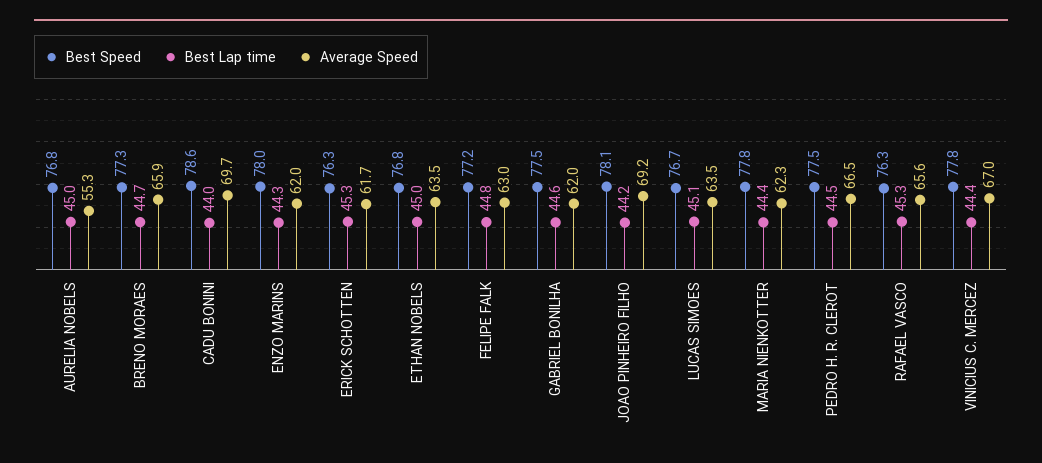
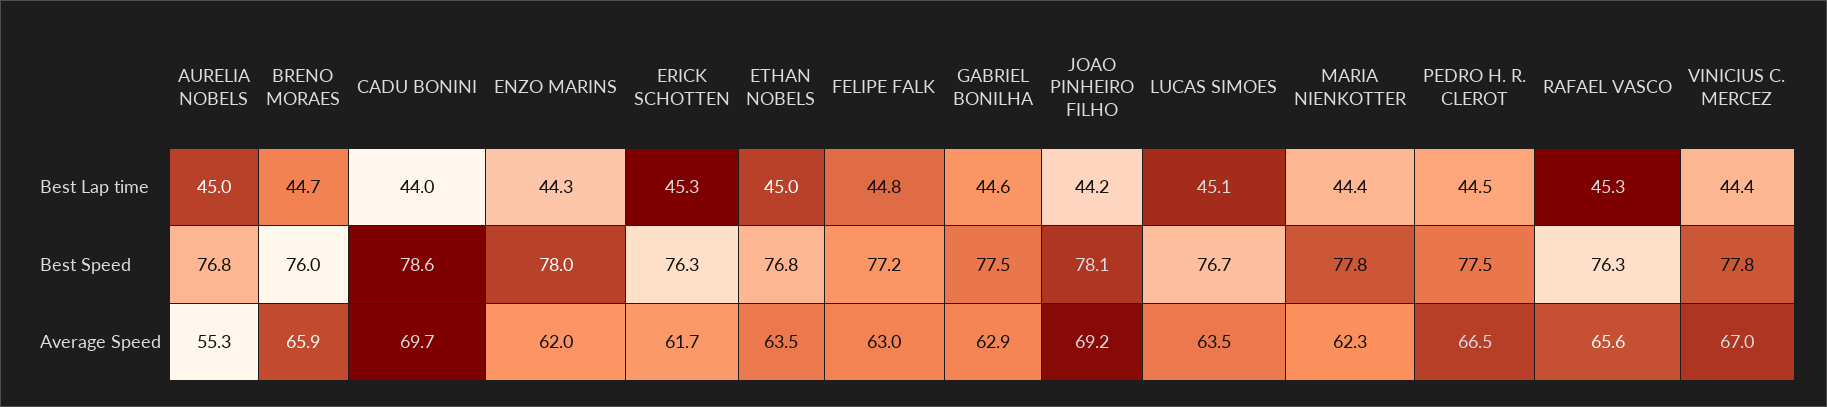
Best Speed, BRENO MORAES: 77.3 -> 76
Average Speed, GABRIEL BONILHA: 62 -> 62.9

